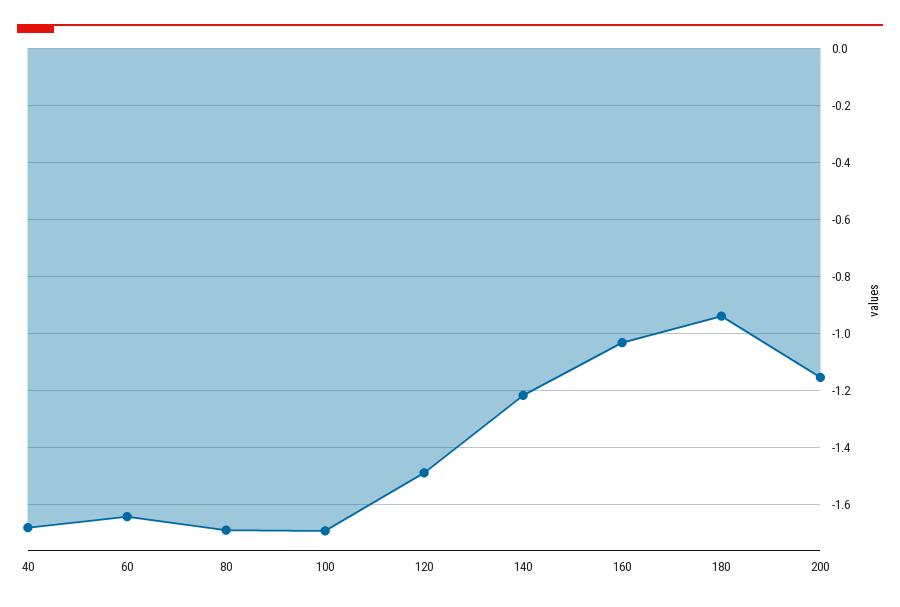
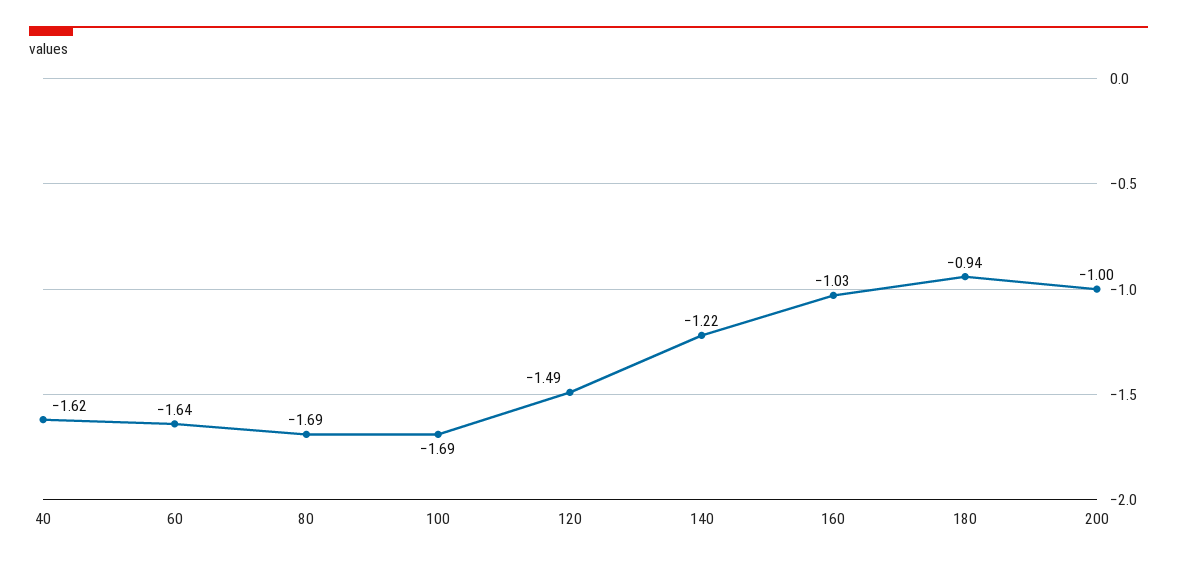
40: -1.675 -> -1.62
200: -1.15 -> -1

